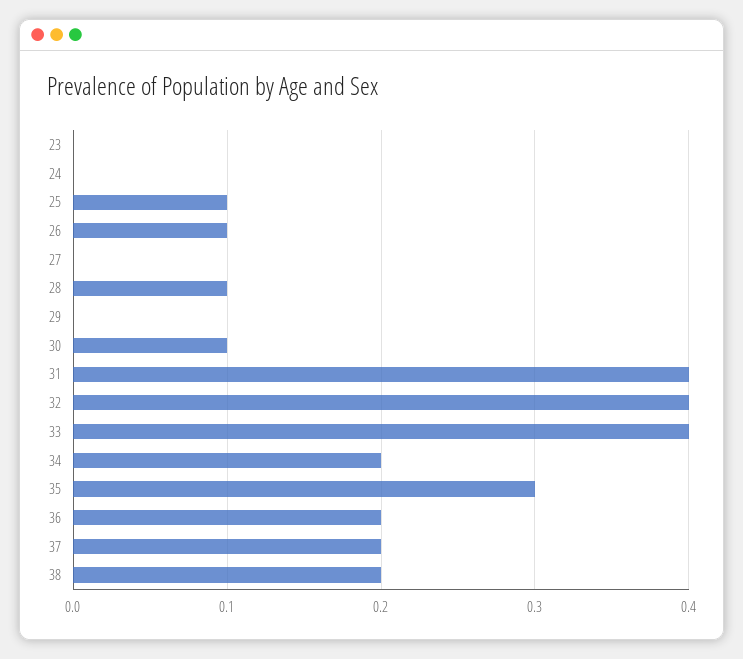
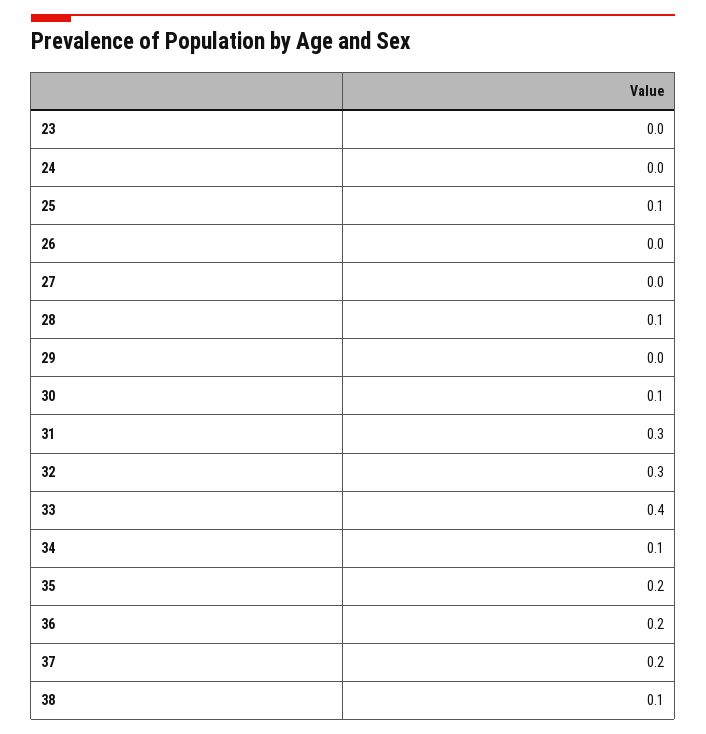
26: 0.1 -> 0
31: 0.4 -> 0.3
32: 0.4 -> 0.3
34: 0.2 -> 0.1
35: 0.3 -> 0.2
38: 0.2 -> 0.1

